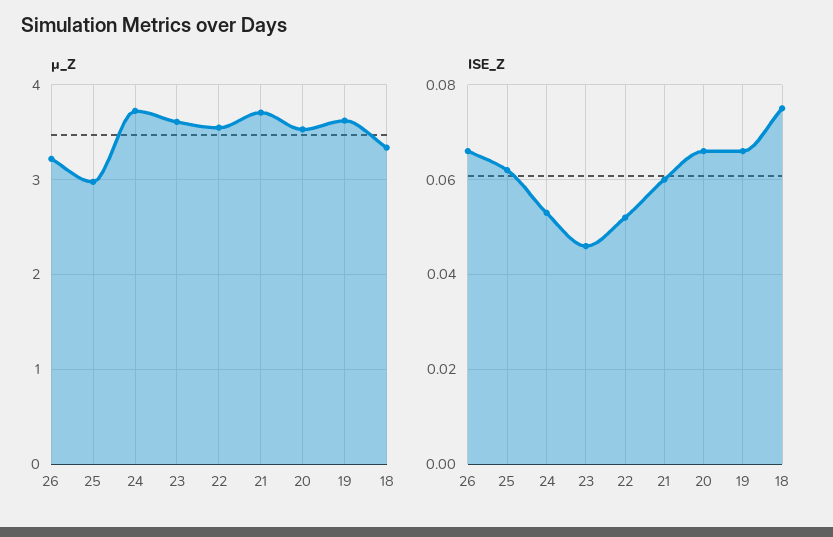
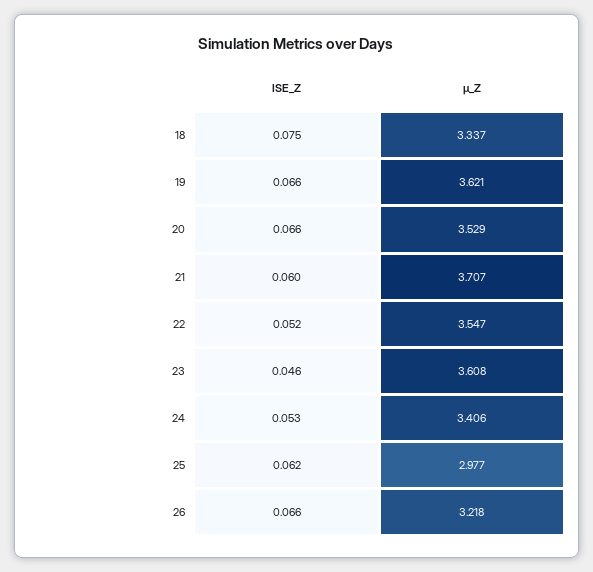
µ_Z, 24: 3.7 -> 3.406

